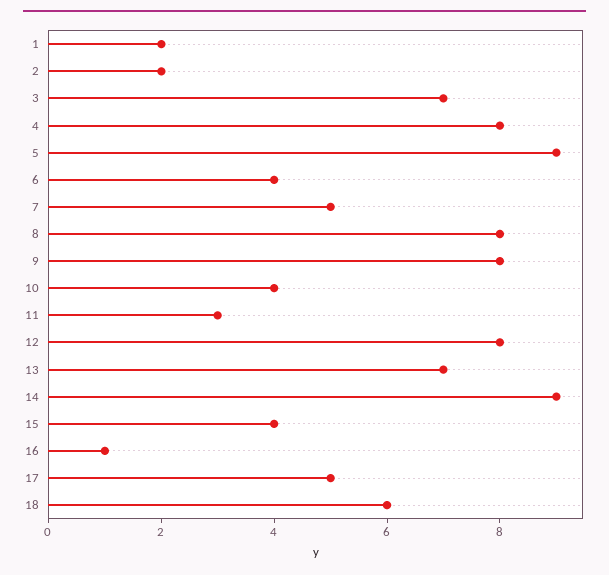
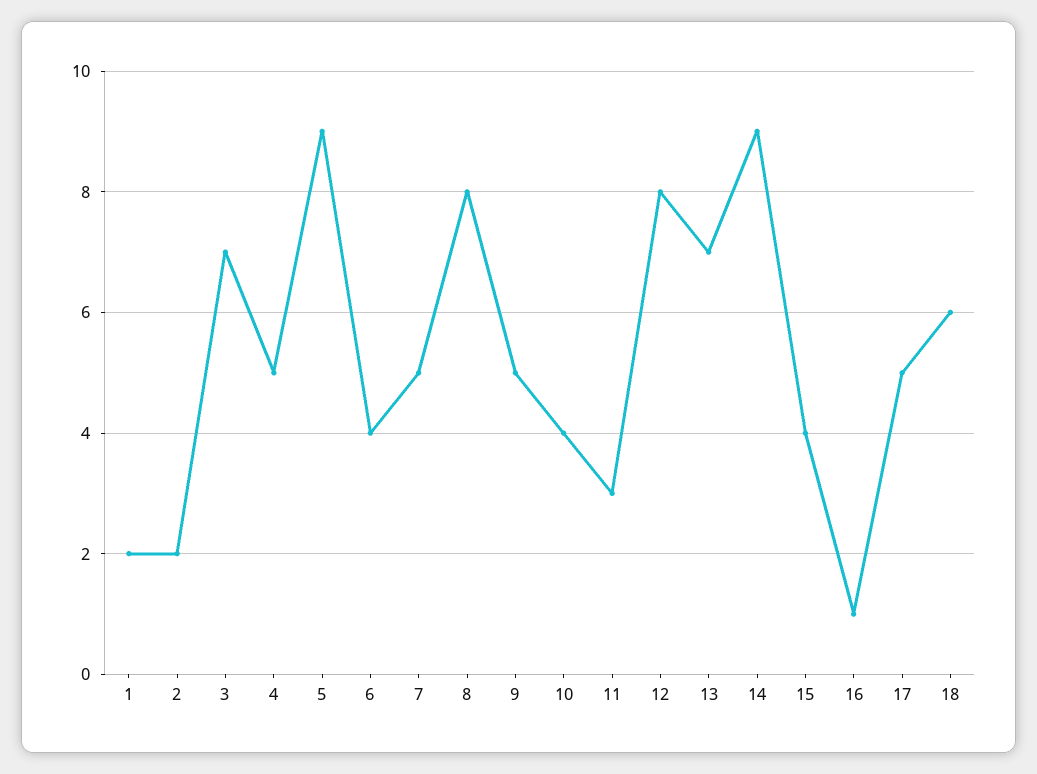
4: 8 -> 5
9: 8 -> 5

